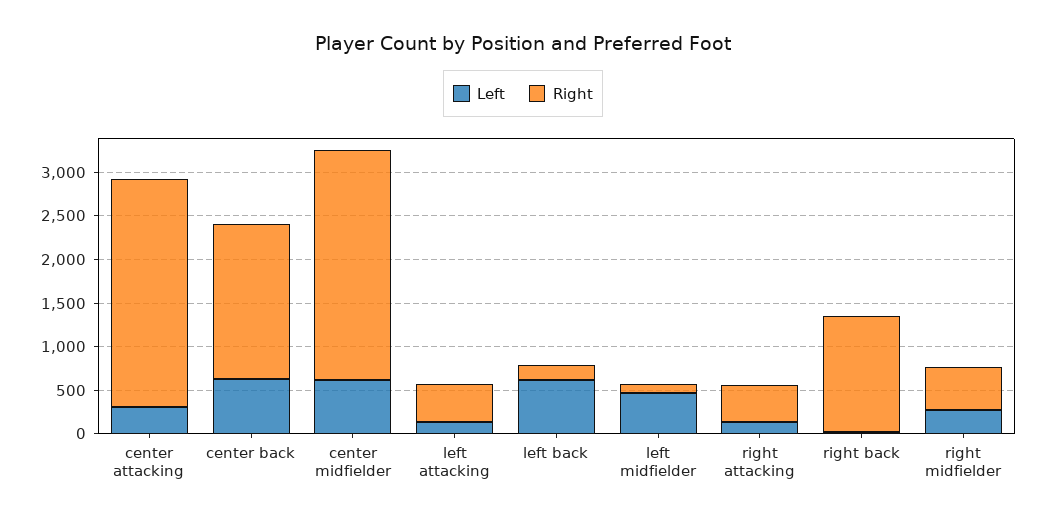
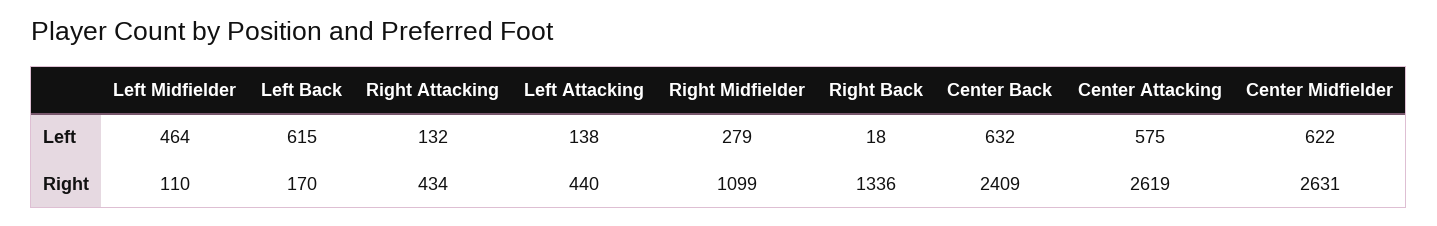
Left, center attacking: 300 -> 575
Right, center back: 1800 -> 2409
Right, right midfielder: 500 -> 1099

